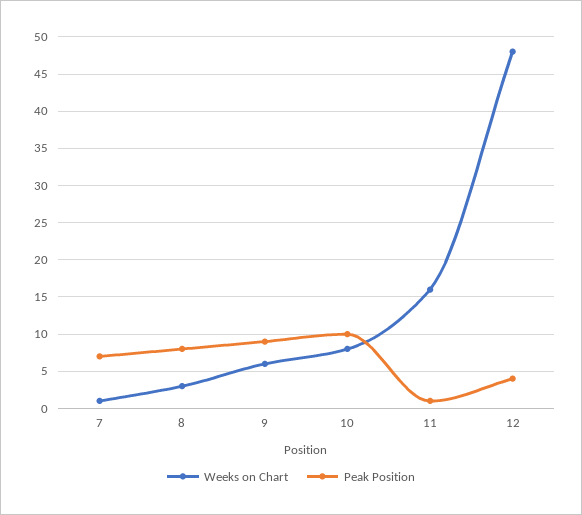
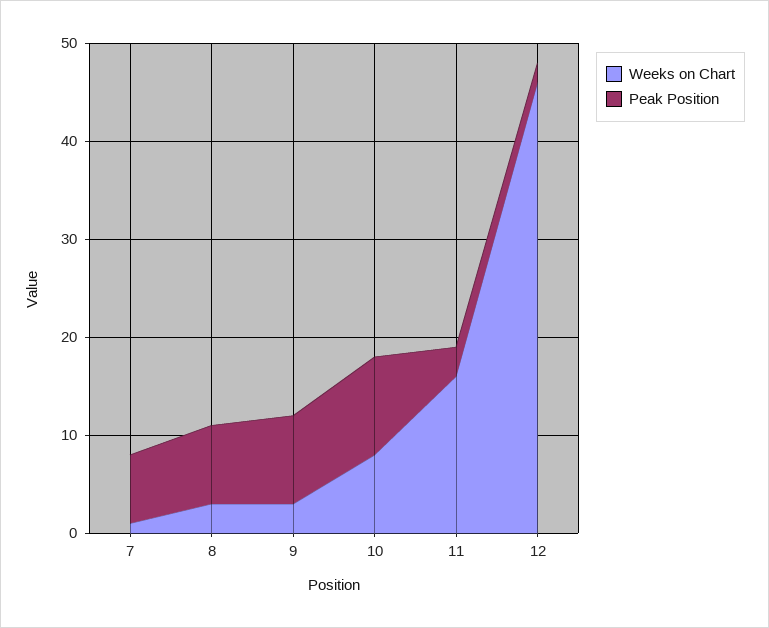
Weeks on Chart, 9: 6 -> 3
Peak Position, 11: 1 -> 3
Weeks on Chart, 12: 48 -> 46
Peak Position, 12: 4 -> 2

